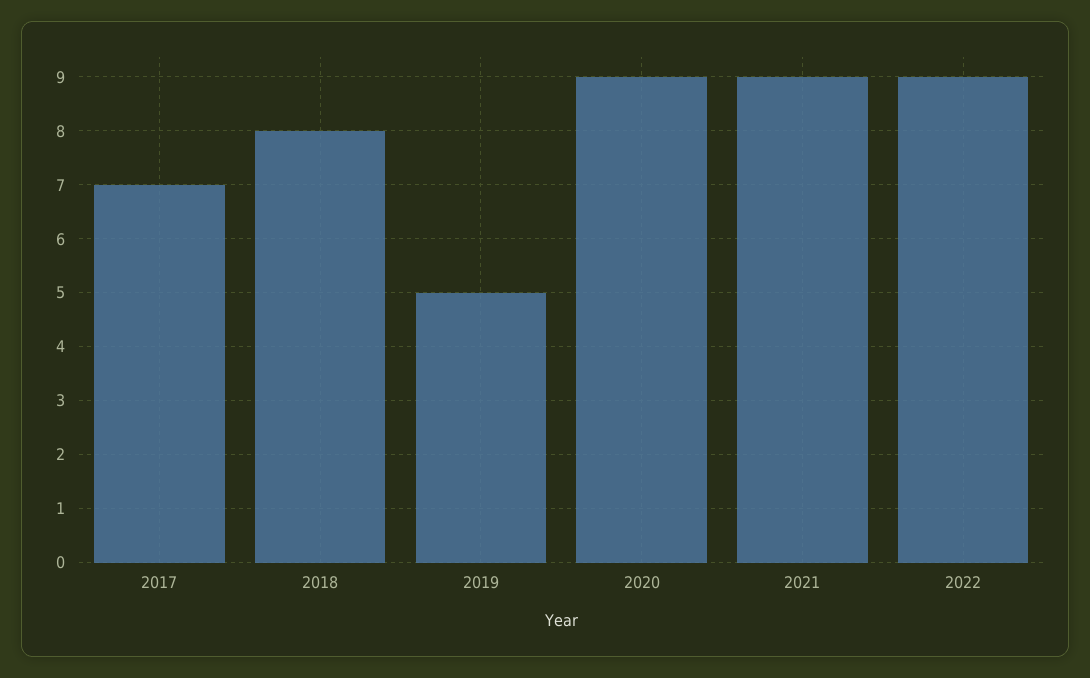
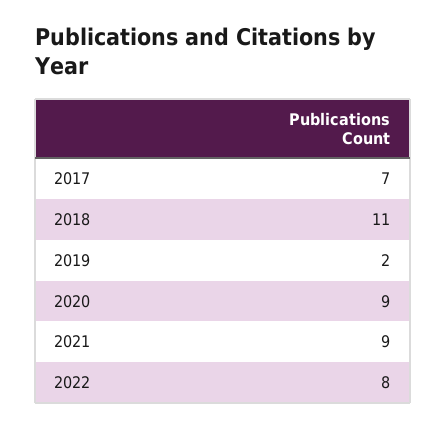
2018: 8 -> 11
2019: 5 -> 2
2022: 9 -> 8

